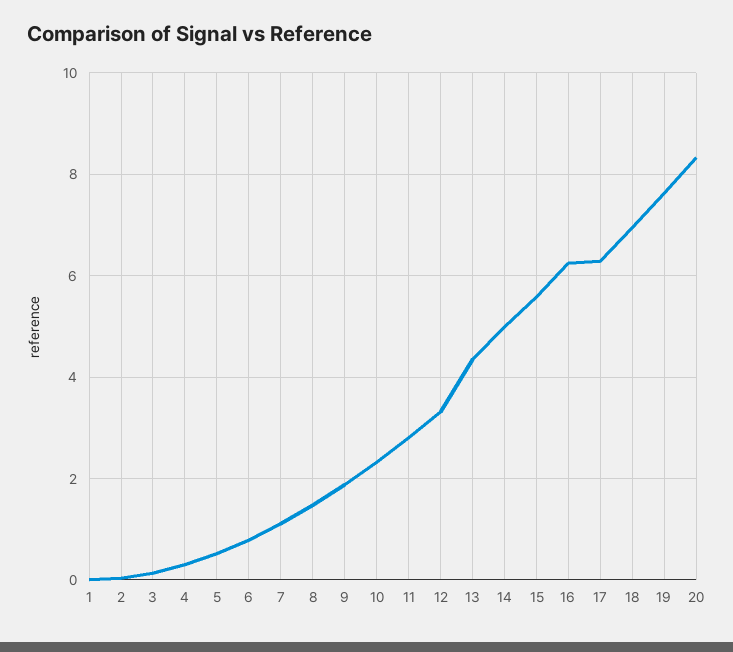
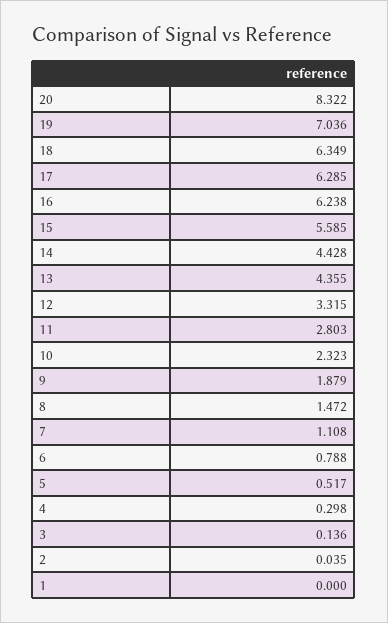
14: 5 -> 4.428
18: 7 -> 6.349
19: 7.6 -> 7.036

